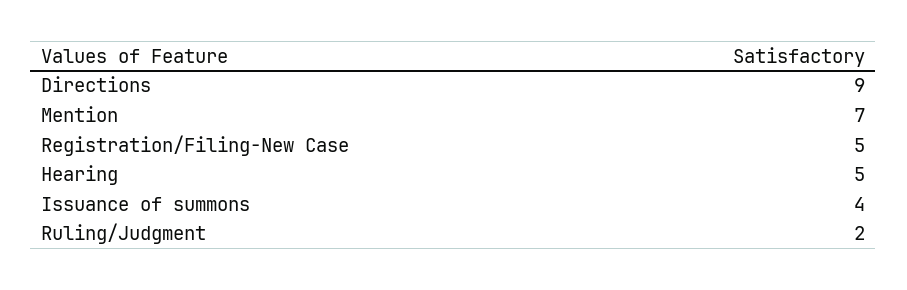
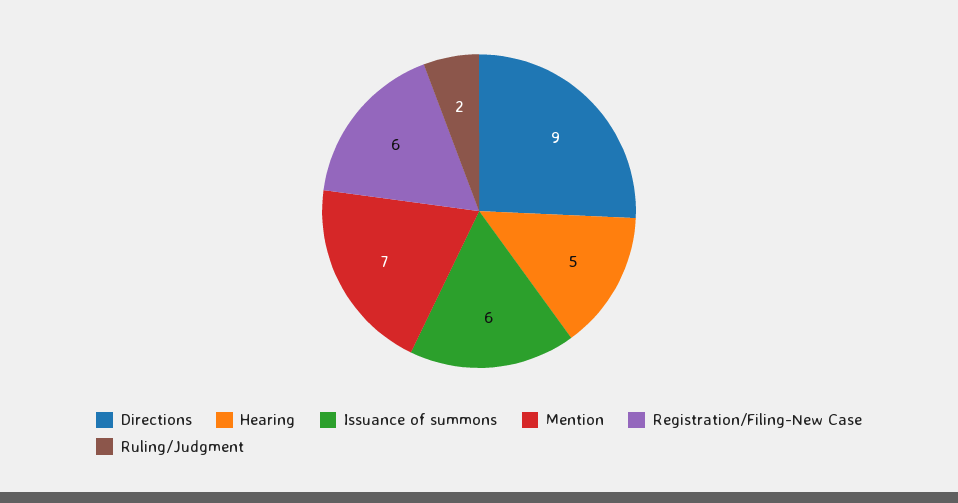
Registration/Filing-New Case: 5 -> 6
Issuance of summons: 4 -> 6

